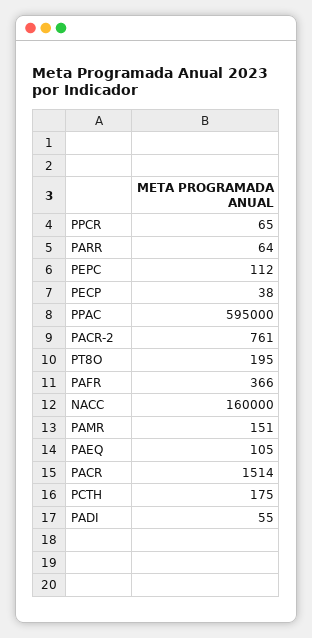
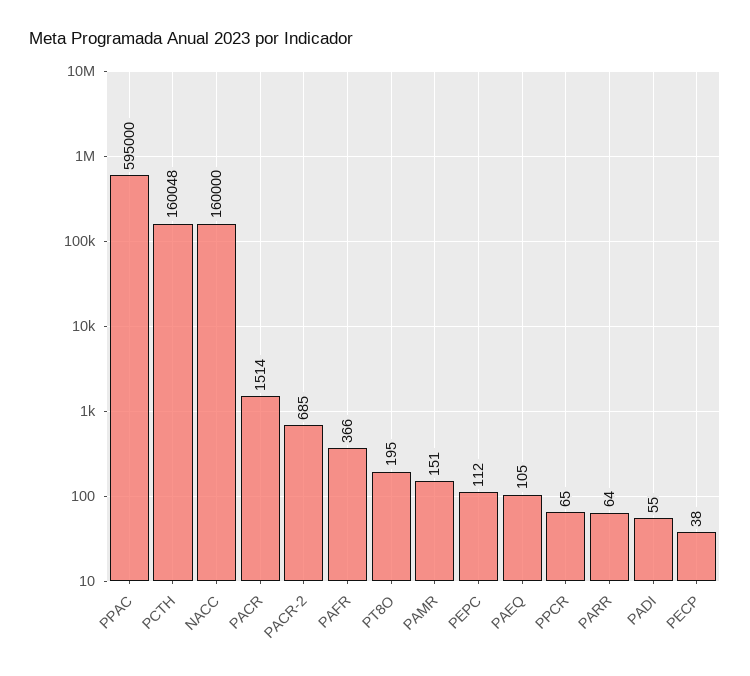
PACR-2: 761 -> 685
PCTH: 175 -> 160048

